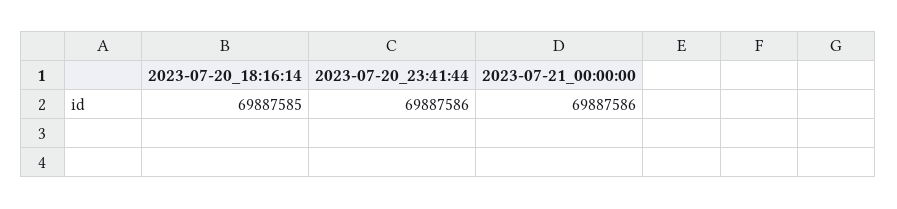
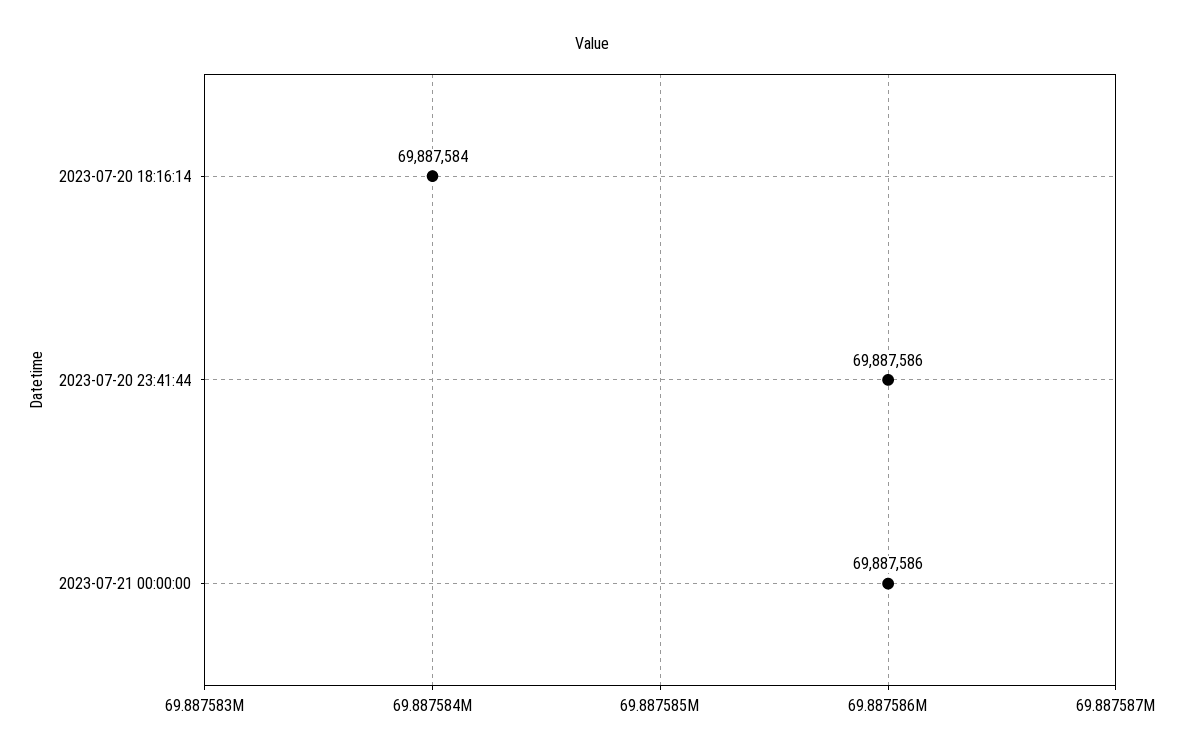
2023-07-20_18:16:14: 69887585 -> 69887584

